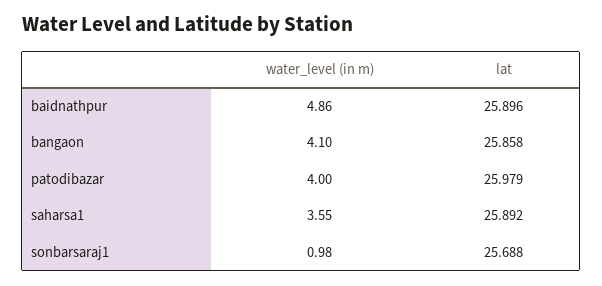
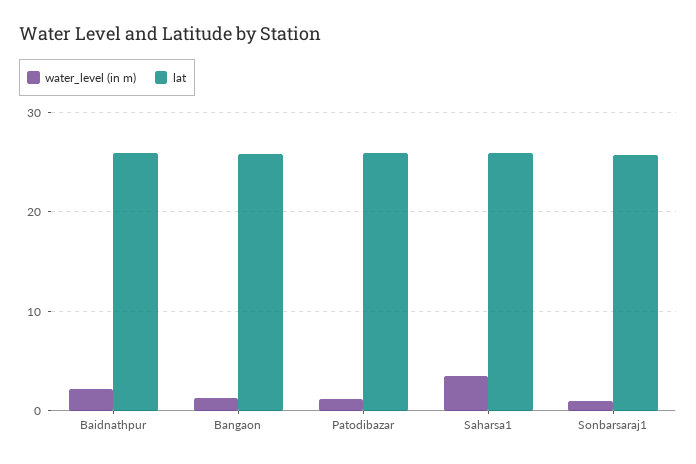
water_level (in m), baidnathpur: 4.86 -> 2
water_level (in m), bangaon: 4.1 -> 1
water_level (in m), patodibazar: 4 -> 1

